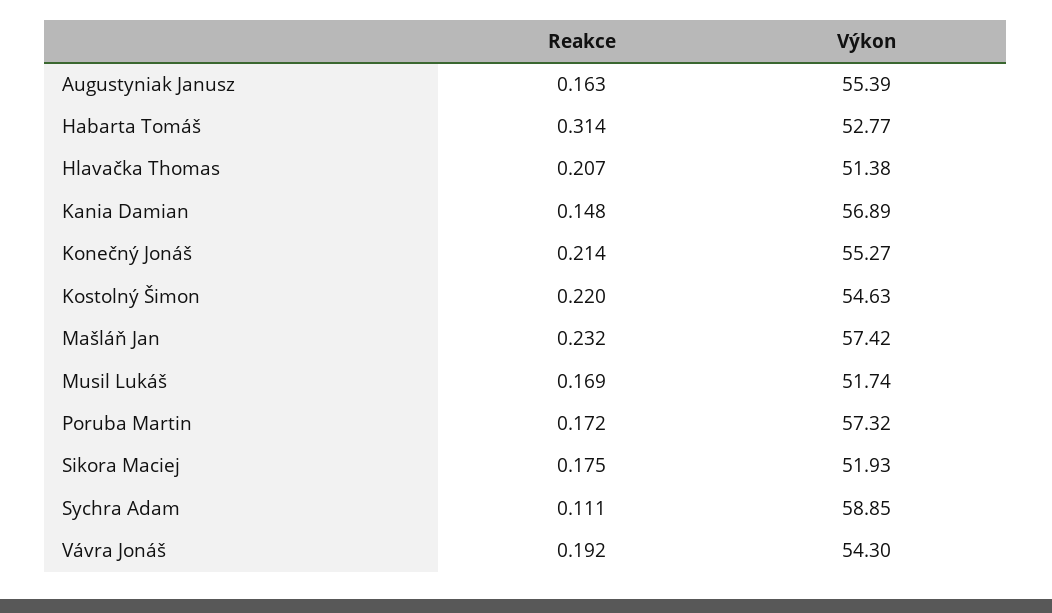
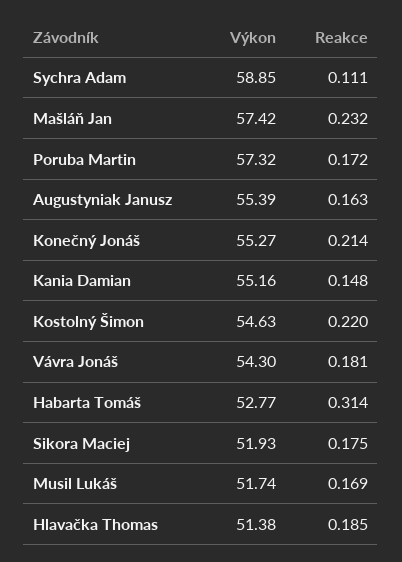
Reakce, Hlavačka Thomas: 0.207 -> 0.185
Výkon, Kania Damian: 56.89 -> 55.16
Reakce, Vávra Jonáš: 0.192 -> 0.181

